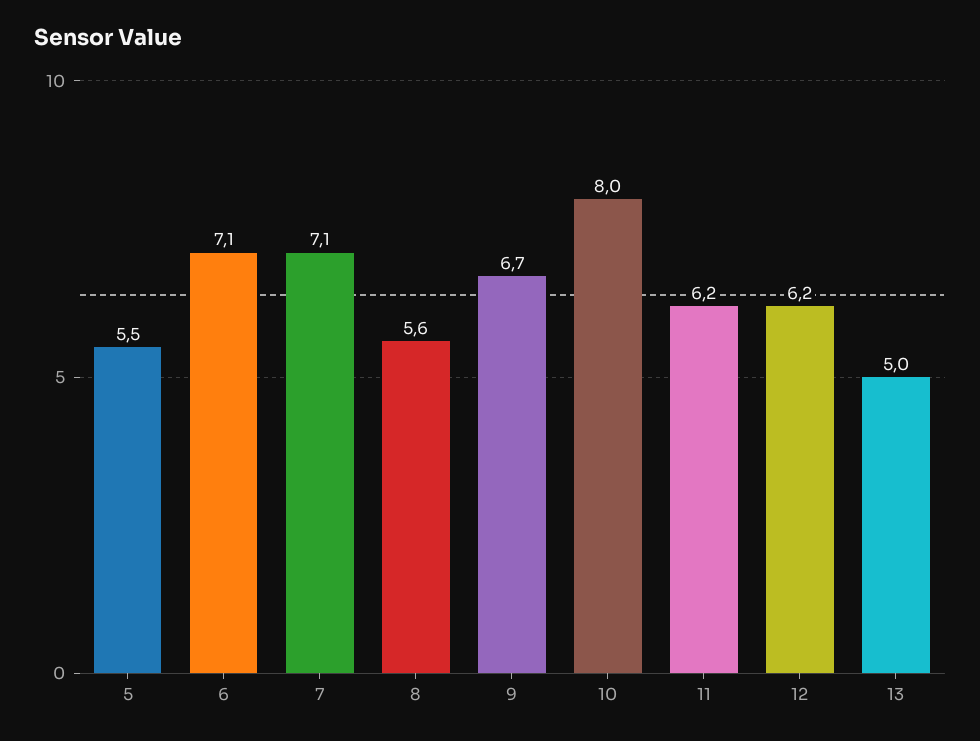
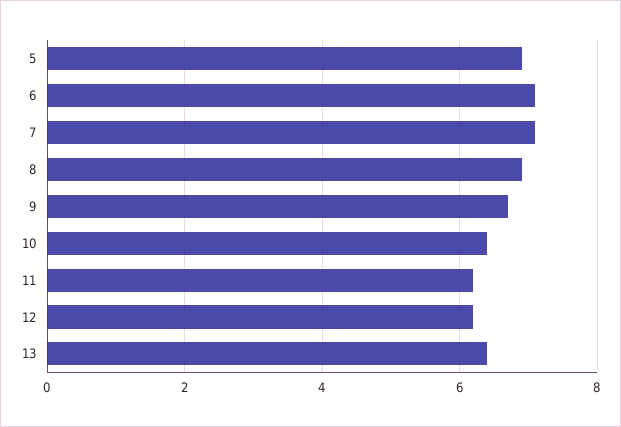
5: 5.5 -> 7
8: 5.6 -> 7
10: 8 -> 6.5
13: 5 -> 6.5

